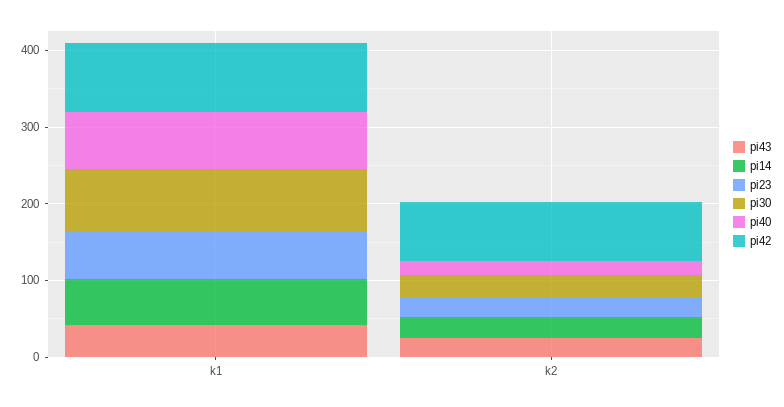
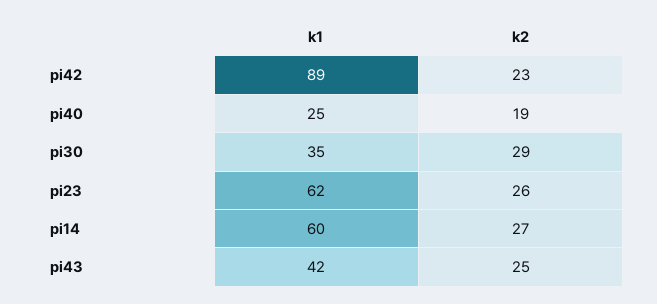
pi30, k1: 80 -> 35
pi40, k1: 80 -> 25
pi42, k2: 80 -> 23

